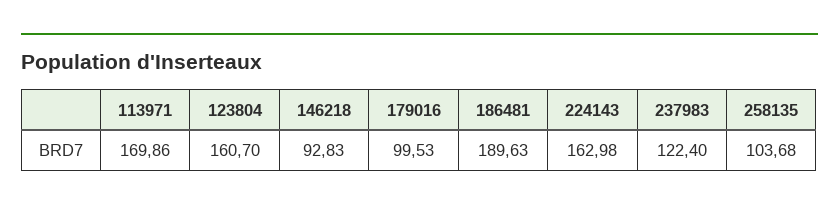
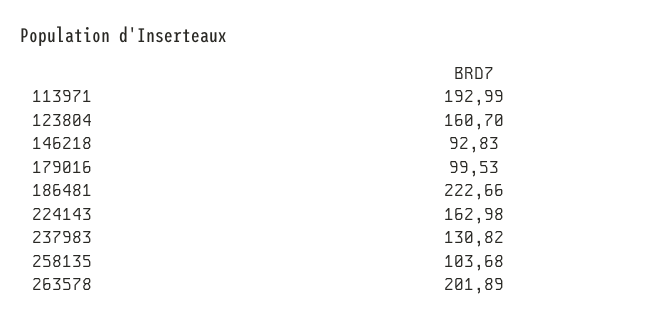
113971: 169.86 -> 192.99
186481: 189.63 -> 222.66
237983: 122.4 -> 130.82
263578: none -> 201.89

